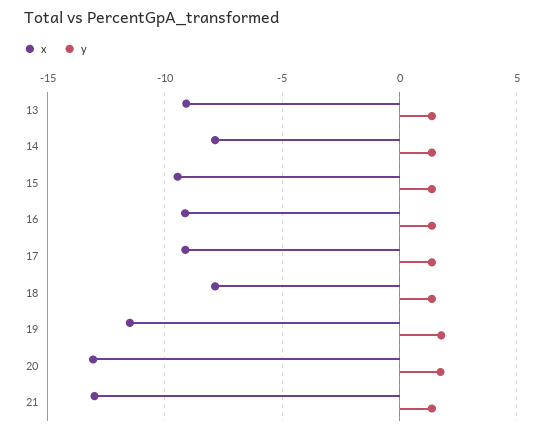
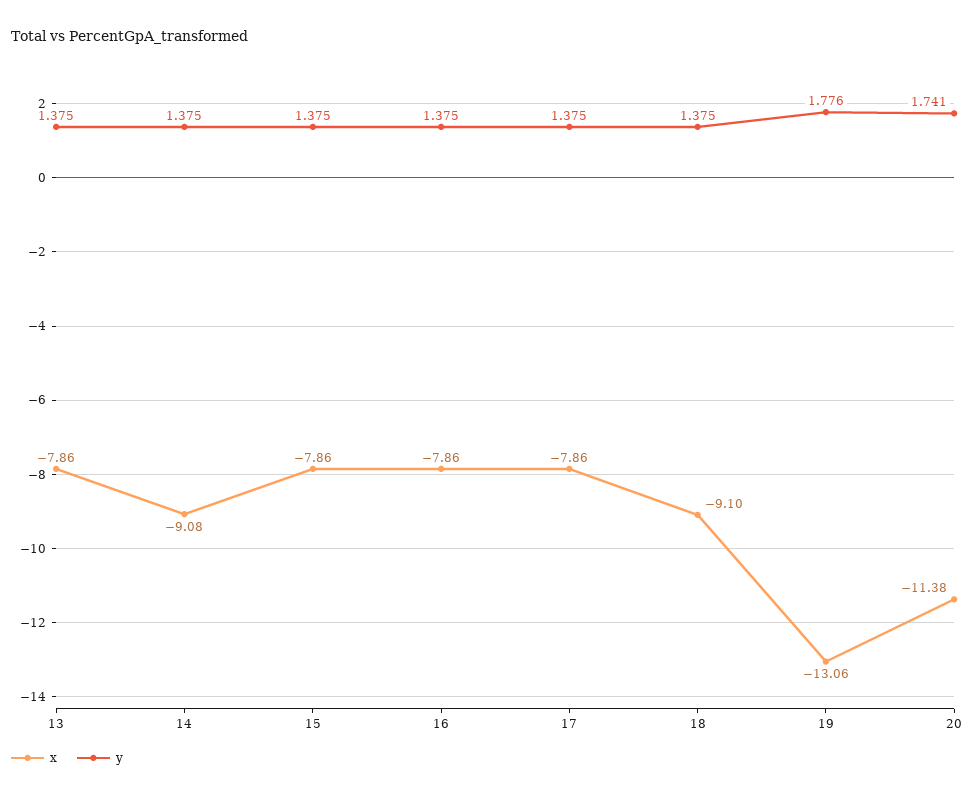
x, 13: -9 -> -7.86
x, 14: -8 -> -9.08
x, 15: -9.5 -> -7.86
x, 16: -9 -> -7.86
x, 17: -9 -> -7.86
x, 18: -8 -> -9.1
x, 19: -11.5 -> -13.06
x, 20: -13 -> -11.38
x, 21: -13 -> none
y, 21: 1.5 -> none

